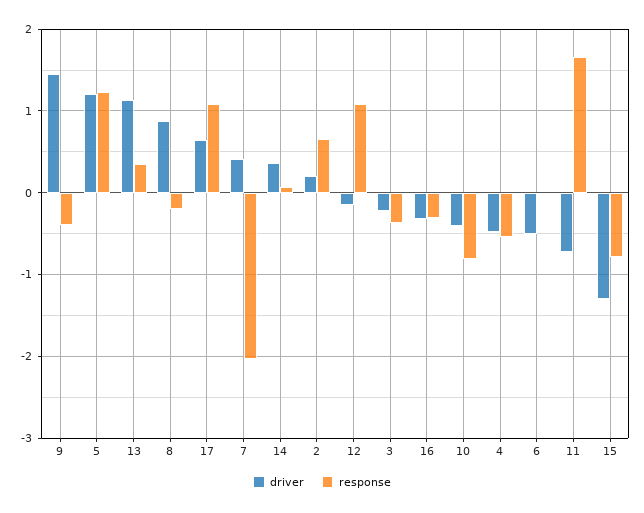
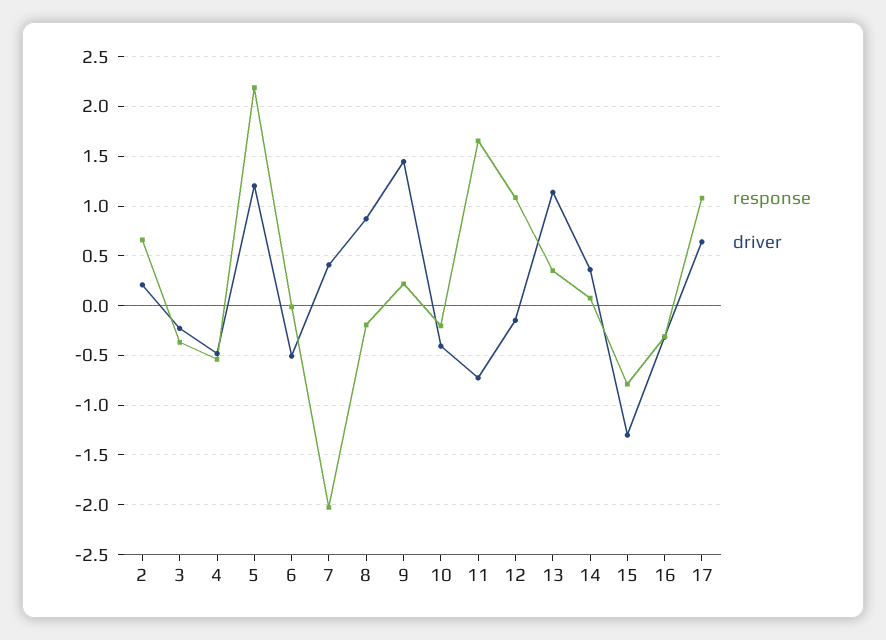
response, 9: -0.4 -> 0.2
response, 5: 1.2 -> 2.2
response, 10: -0.8 -> -0.2

